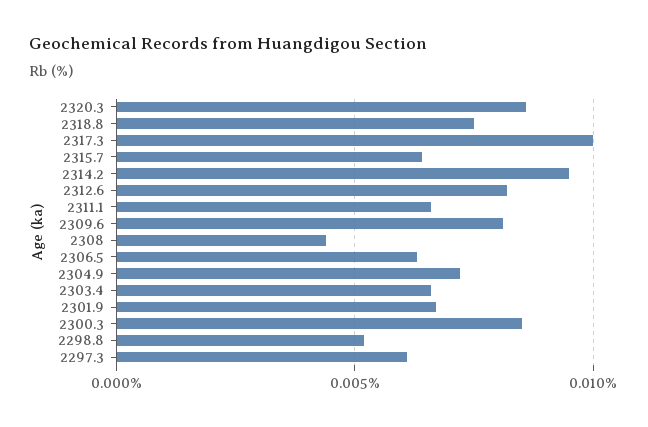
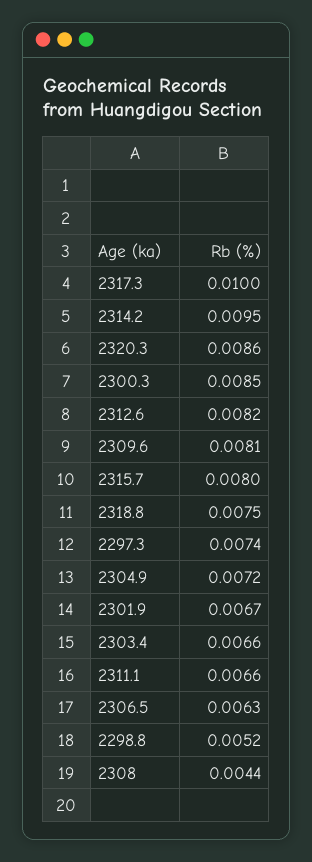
2315.7: 0.0065 -> 0.008
2297.3: 0.006 -> 0.0074

